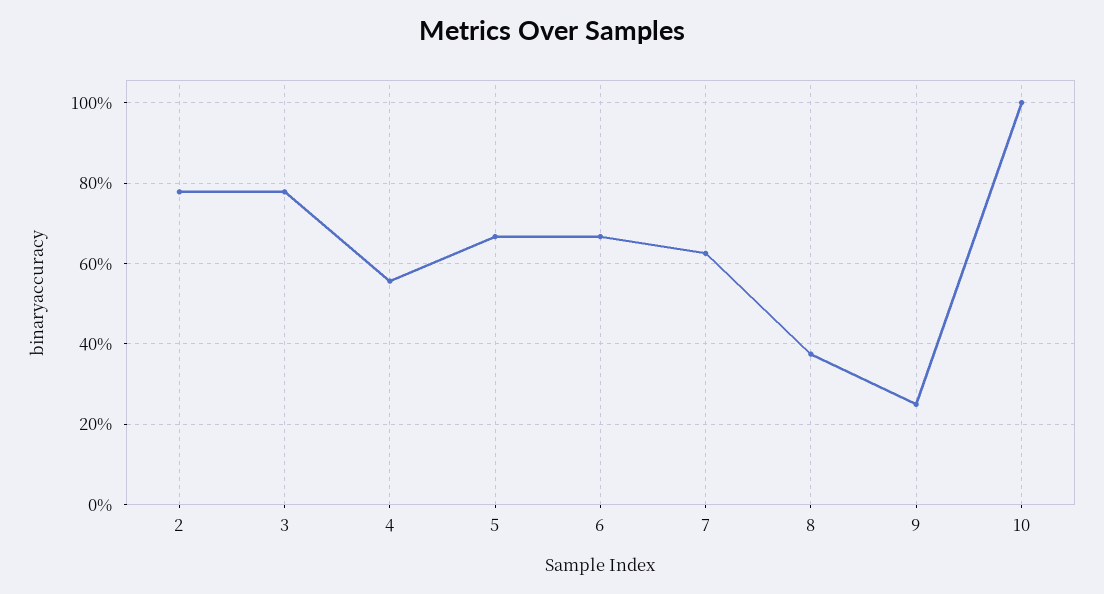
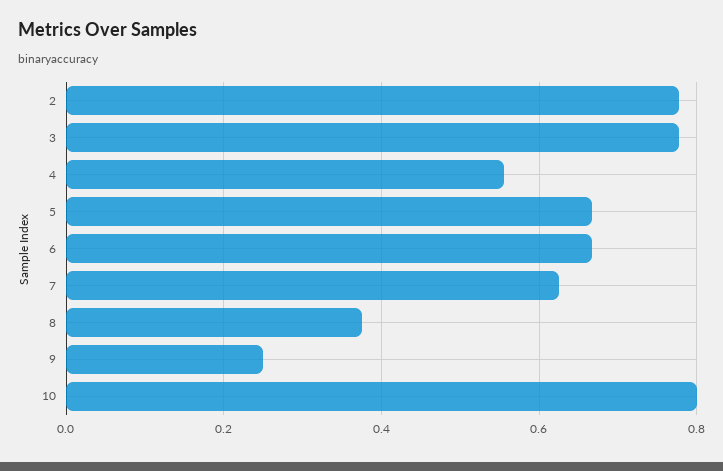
10: 1 -> 0.8

